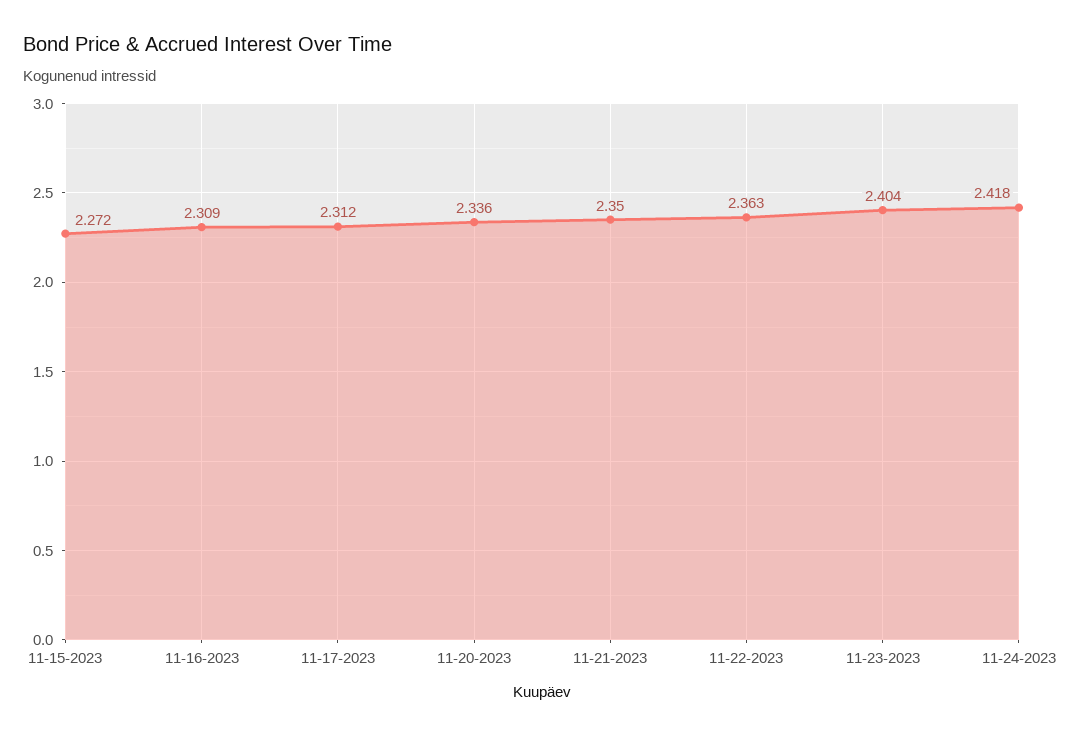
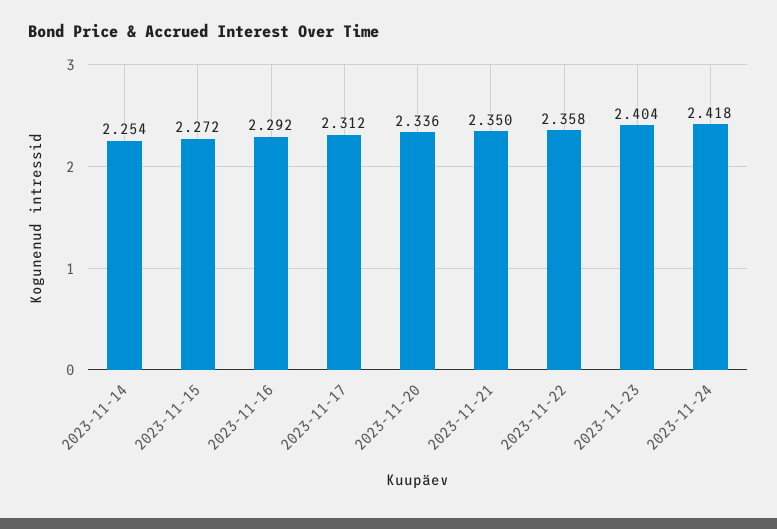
11-16-2023: 2.309 -> 2.292
11-22-2023: 2.363 -> 2.358
2023-11-14: none -> 2.254

